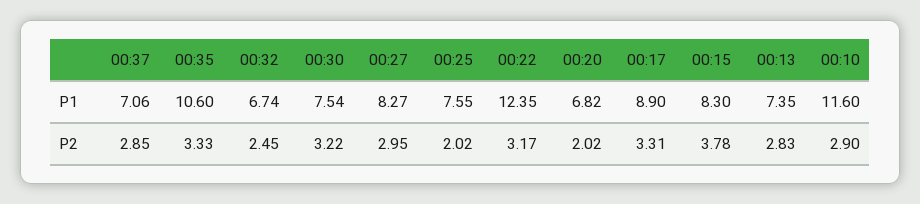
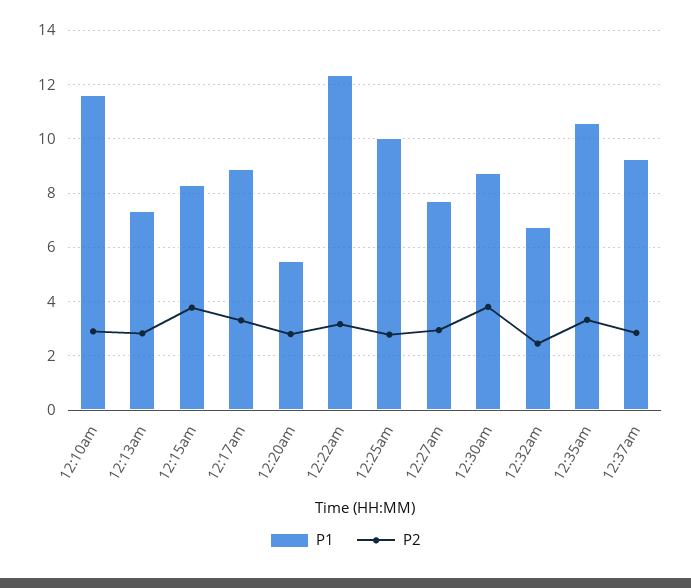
P1, 00:37: 7.06 -> 9.25
P1, 00:30: 7.54 -> 8.75
P1, 00:27: 8.27 -> 7.75
P1, 00:25: 7.55 -> 10
P1, 00:20: 6.82 -> 5.5
P2, 00:30: 3.22 -> 3.75
P2, 00:25: 2.02 -> 2.75
P2, 00:20: 2.02 -> 2.75

